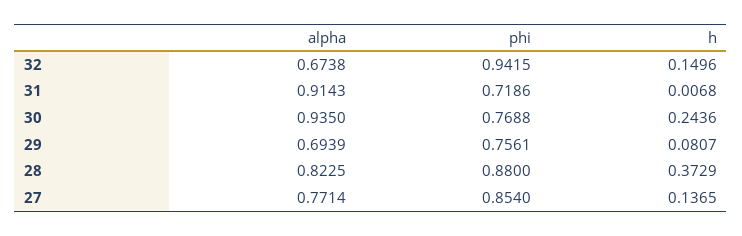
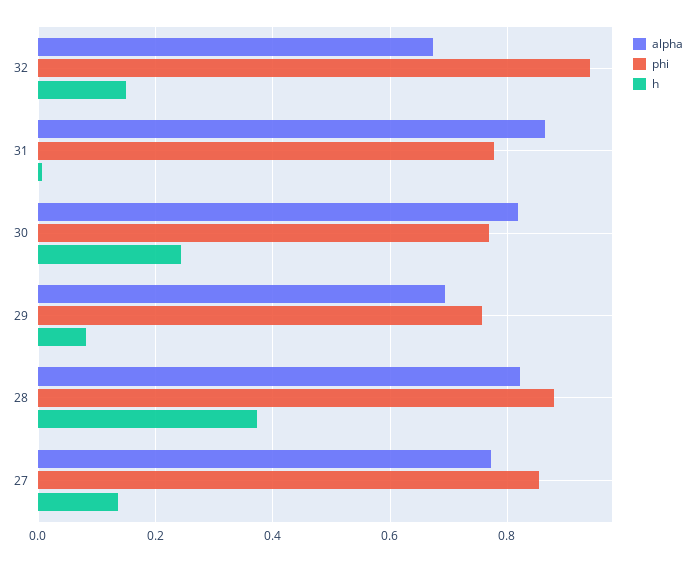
alpha, 31: 0.9143 -> 0.86
phi, 31: 0.7186 -> 0.78
alpha, 30: 0.935 -> 0.82

